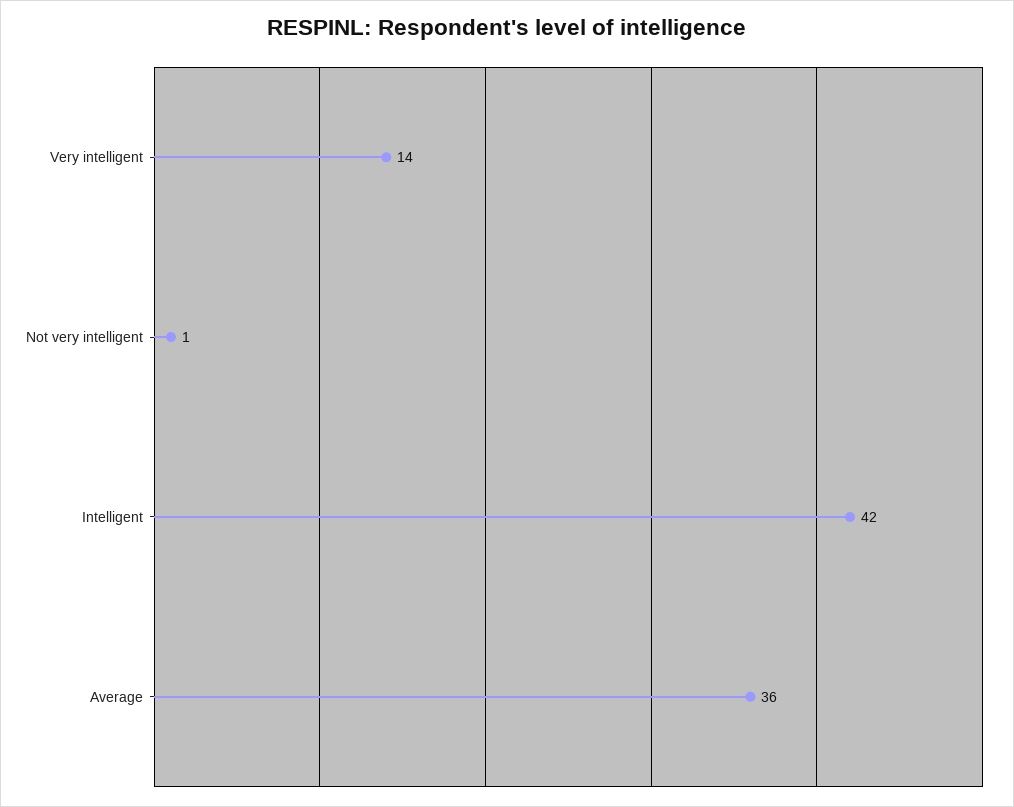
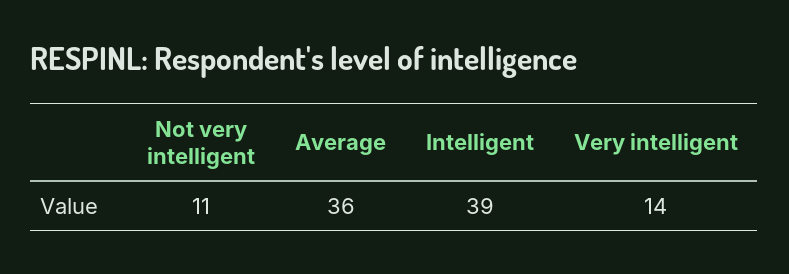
Not very intelligent: 1 -> 11
Intelligent: 42 -> 39

